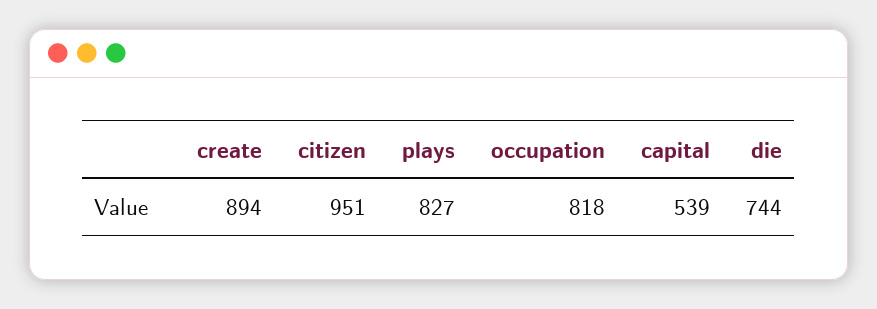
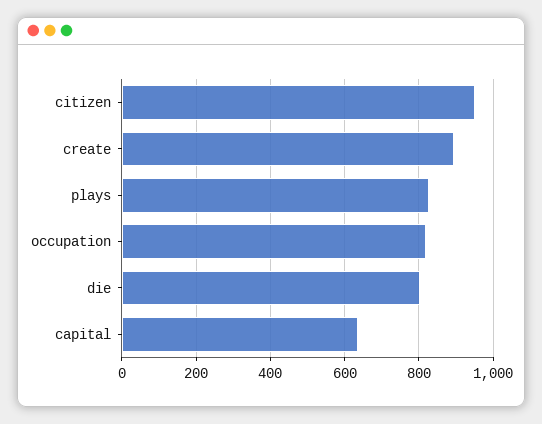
capital: 539 -> 640
die: 744 -> 800

